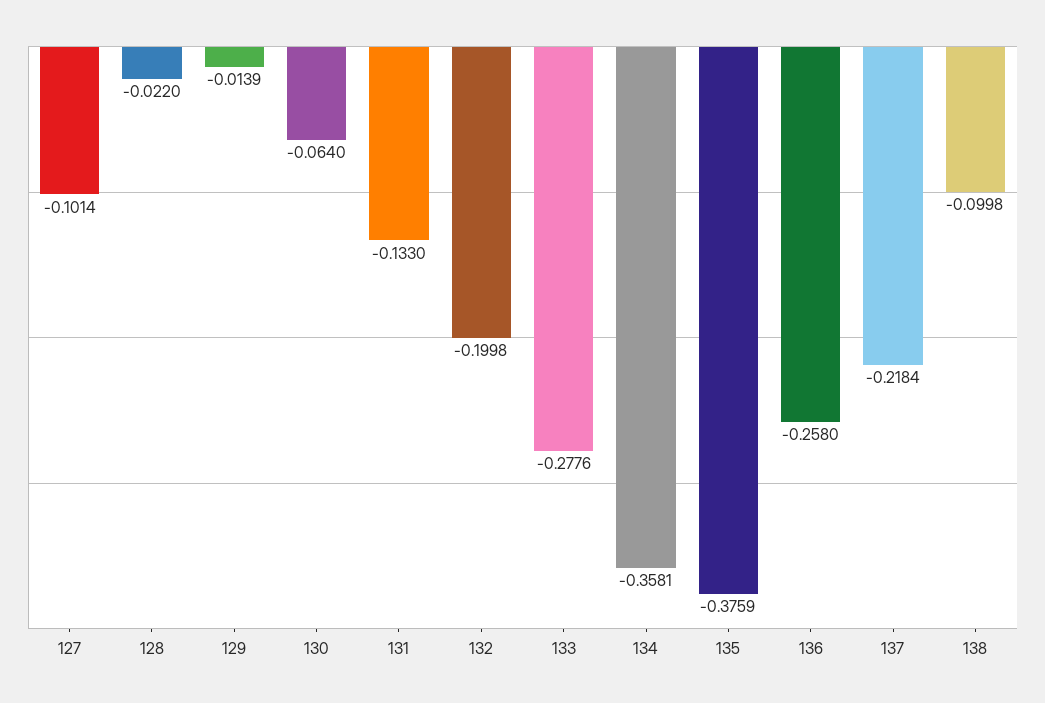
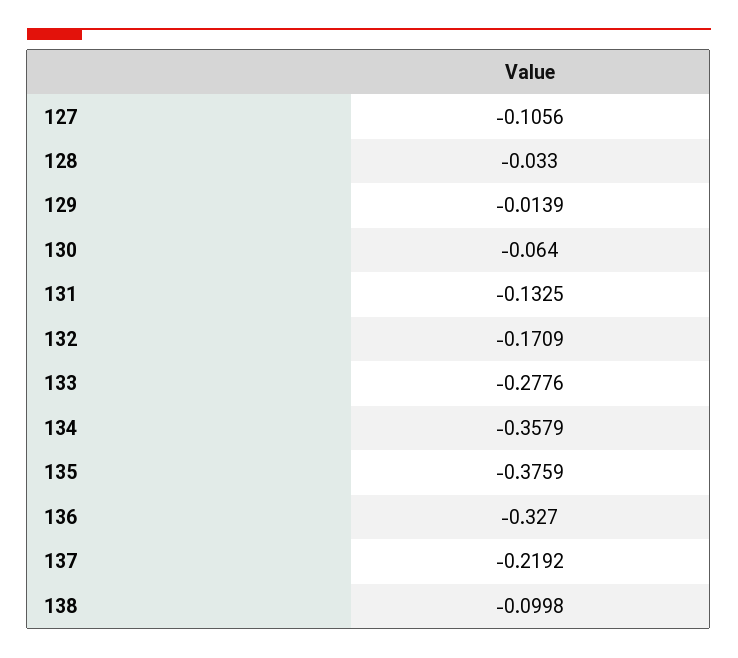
127: -0.1014 -> -0.1056
128: -0.022 -> -0.033
131: -0.133 -> -0.1325
132: -0.1998 -> -0.1709
134: -0.3581 -> -0.3579
136: -0.258 -> -0.327
137: -0.2184 -> -0.2192

